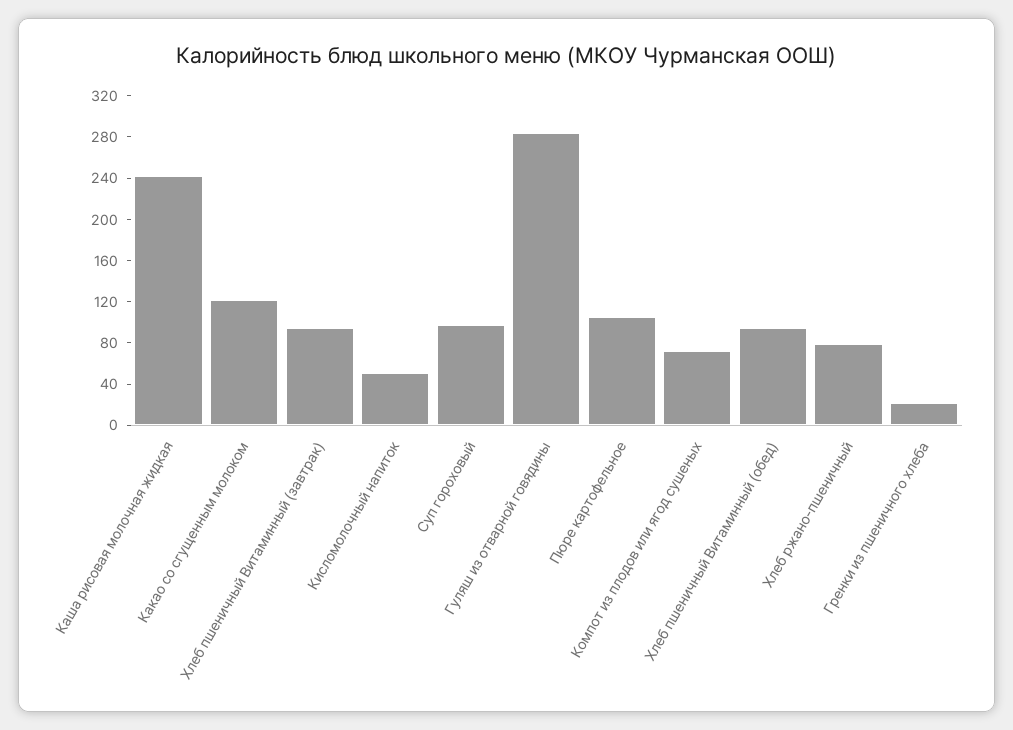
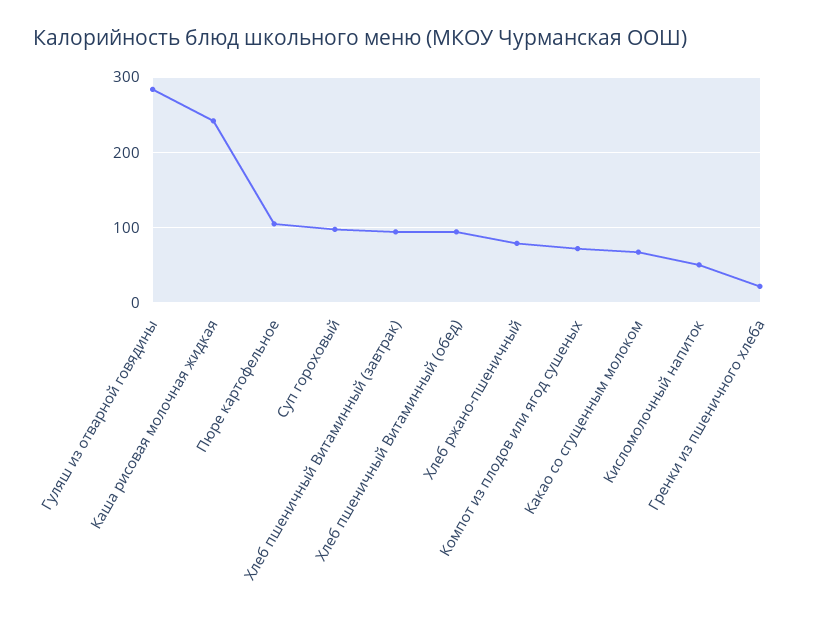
Какао со сгущенным молоком: 120 -> 70

